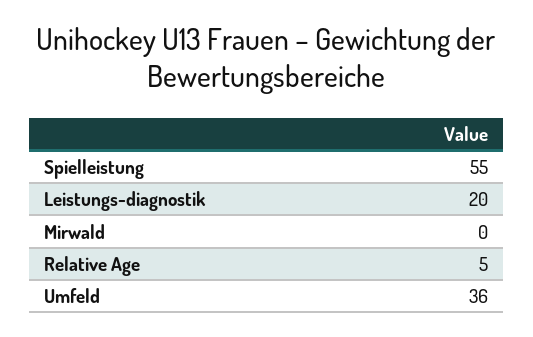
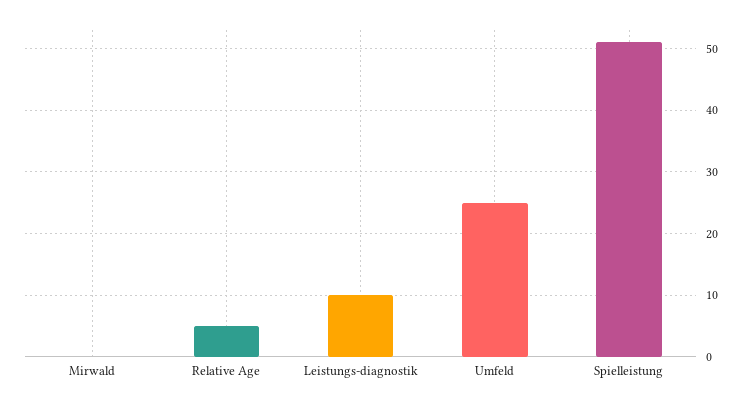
Spielleistung: 55 -> 51
Leistungs-diagnostik: 20 -> 10
Umfeld: 36 -> 25

